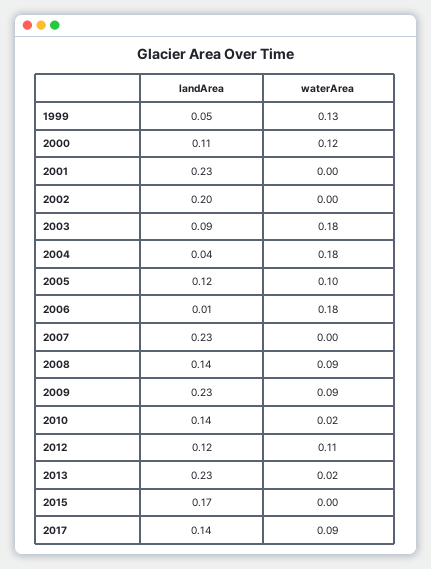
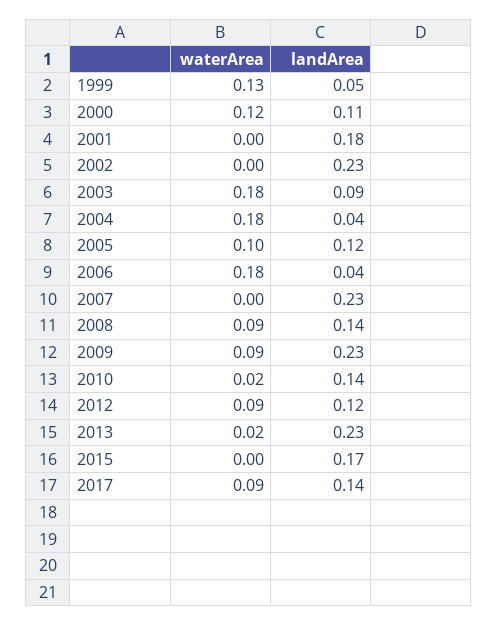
landArea, 2001: 0.23 -> 0.18
landArea, 2002: 0.2 -> 0.23
landArea, 2006: 0.01 -> 0.04
waterArea, 2012: 0.11 -> 0.09

